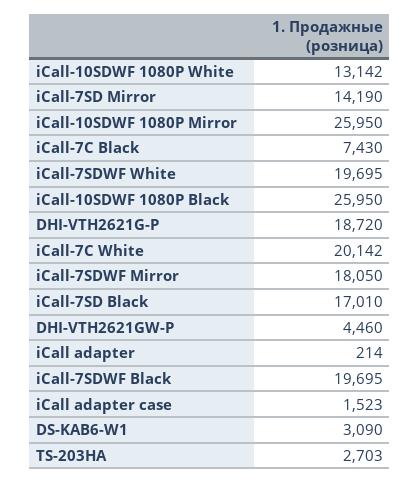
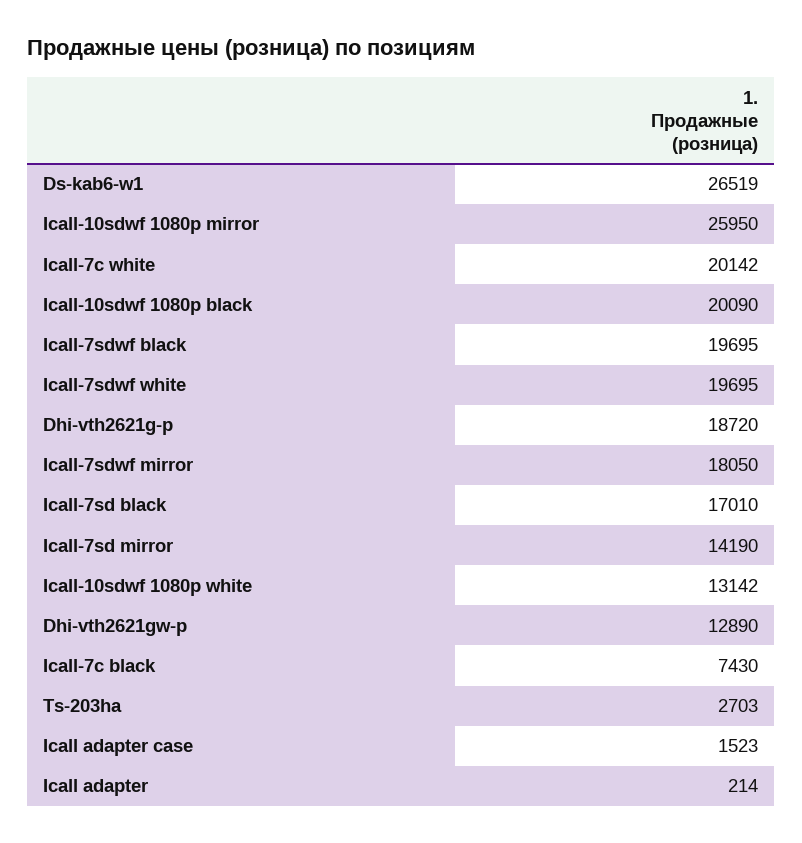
iCall-10SDWF 1080P Black: 25950 -> 20090
DHI-VTH2621GW-P: 4460 -> 12890
DS-KAB6-W1: 3090 -> 26519

